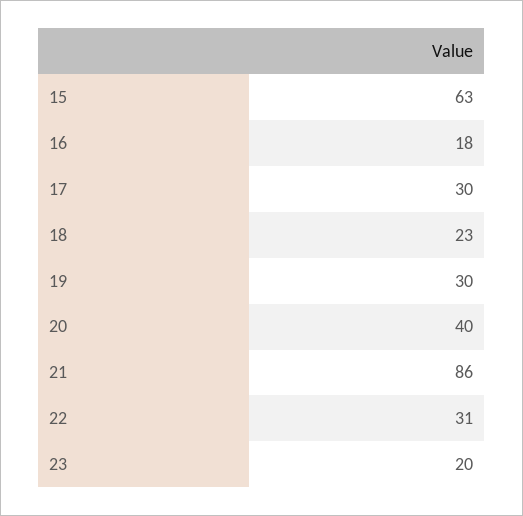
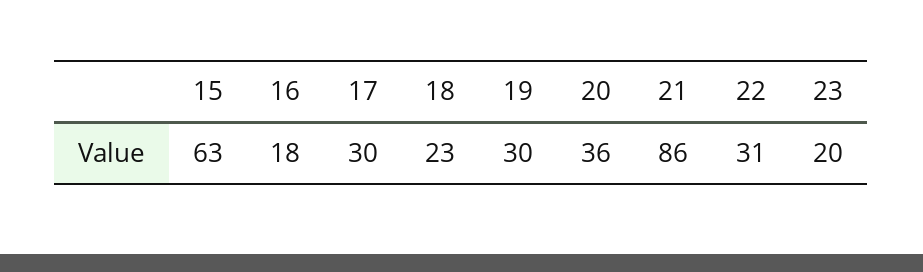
20: 40 -> 36

